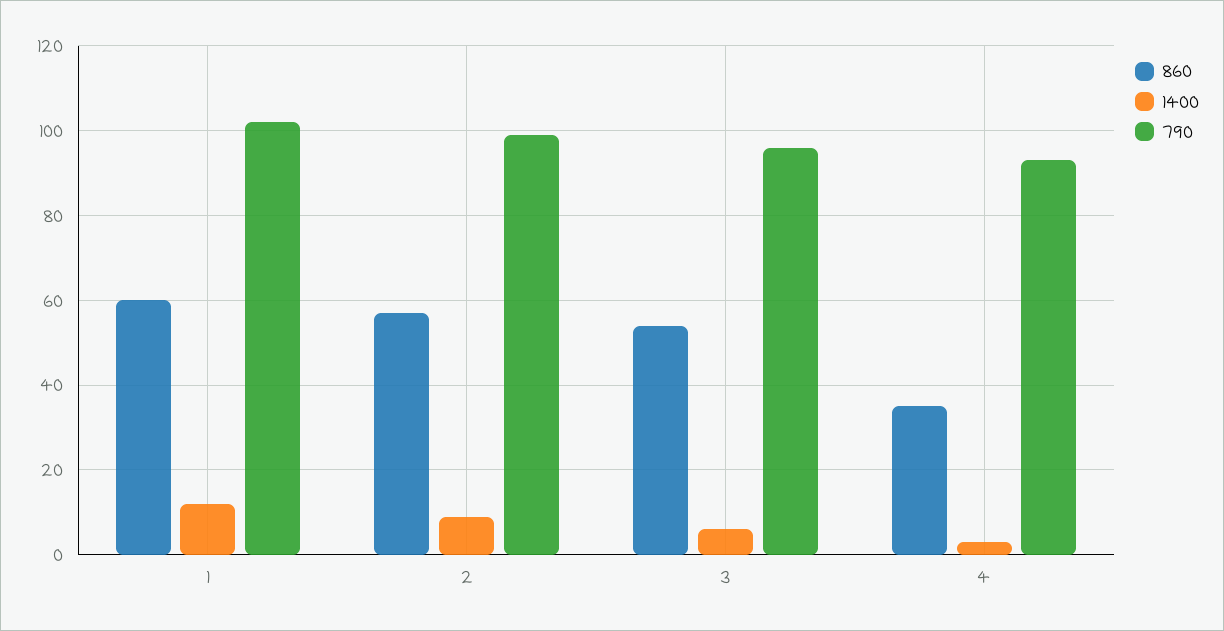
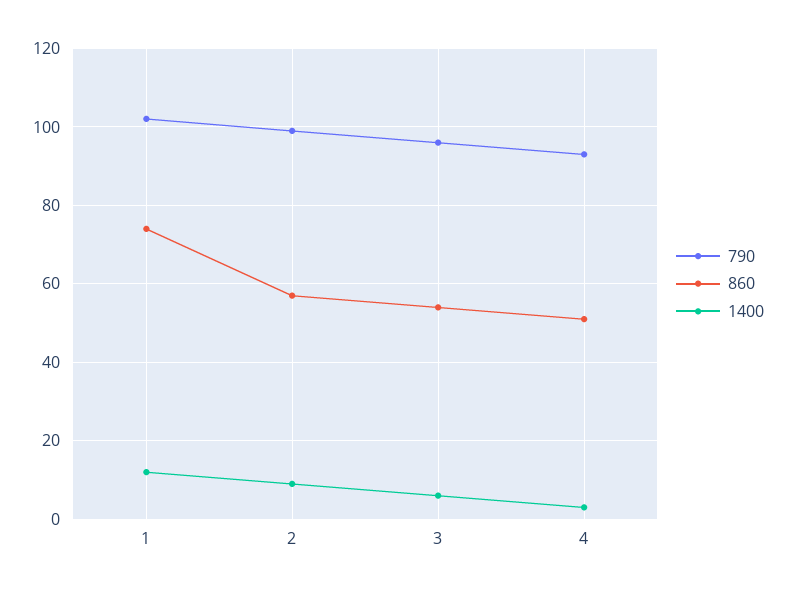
860, 1: 60 -> 75
860, 4: 35 -> 50

